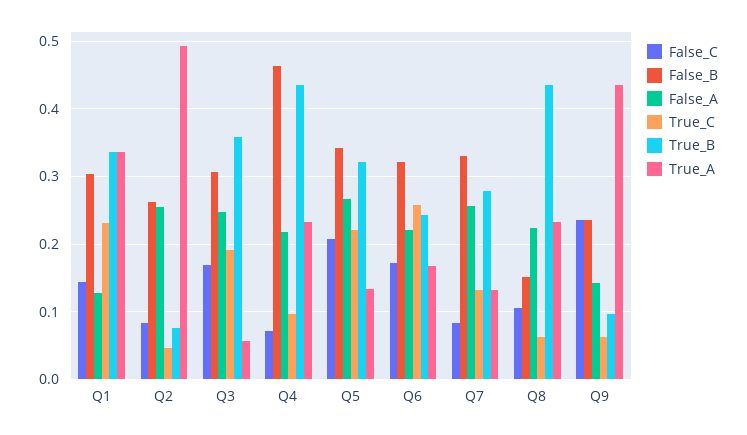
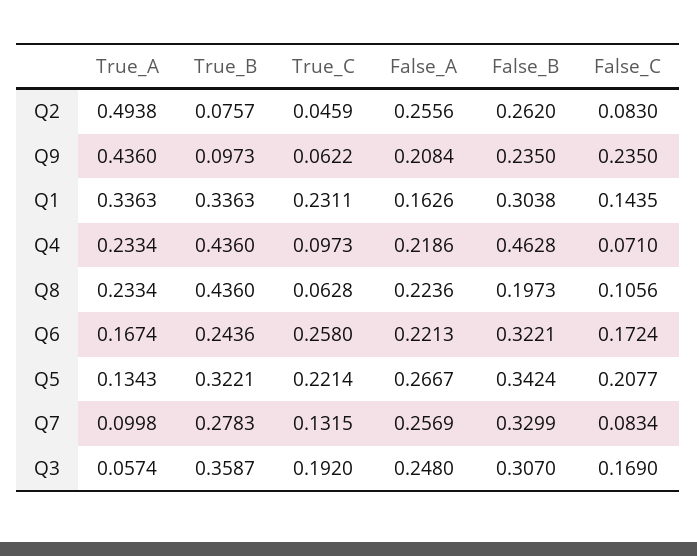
False_A, Q1: 0.13 -> 0.1626
True_A, Q7: 0.13 -> 0.0998
False_B, Q8: 0.15 -> 0.1973
False_A, Q9: 0.14 -> 0.2084

